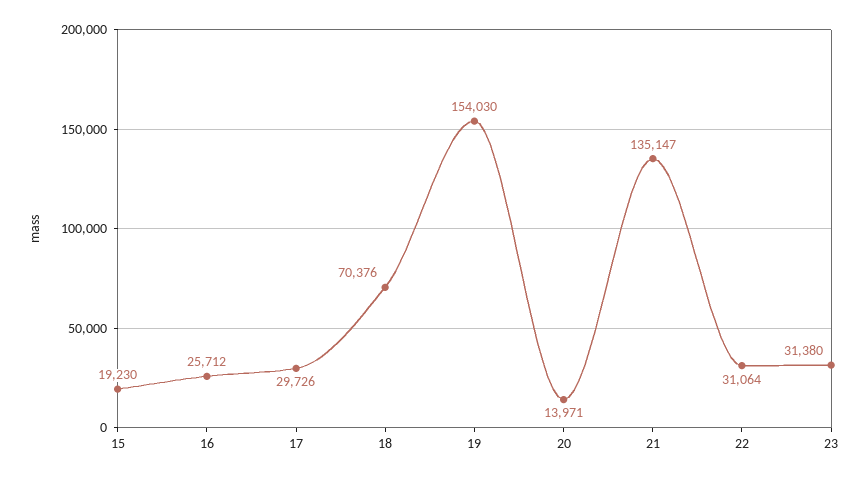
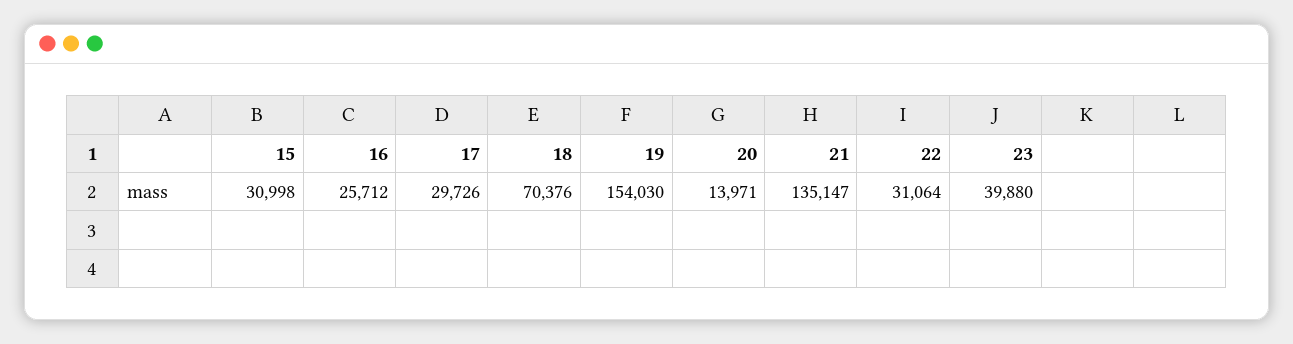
15: 19230 -> 30998
23: 31380 -> 39880

